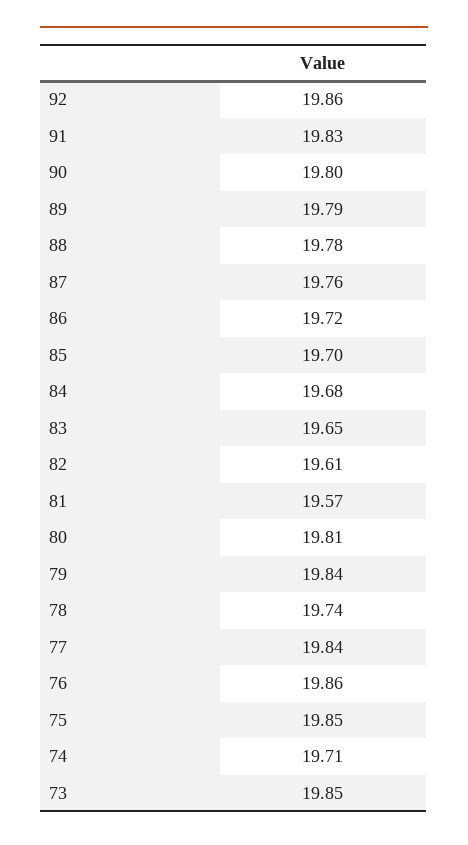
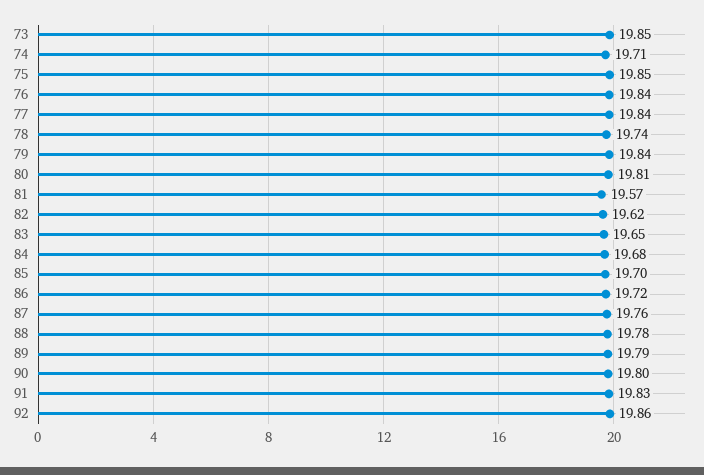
82: 19.61 -> 19.62
76: 19.86 -> 19.84

